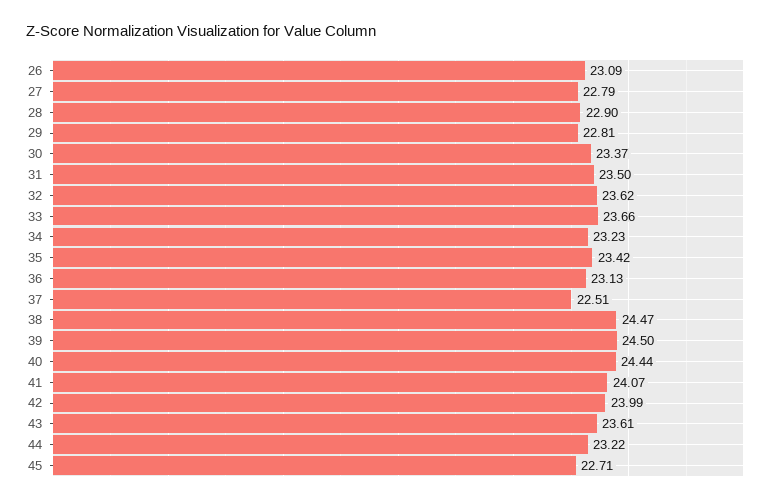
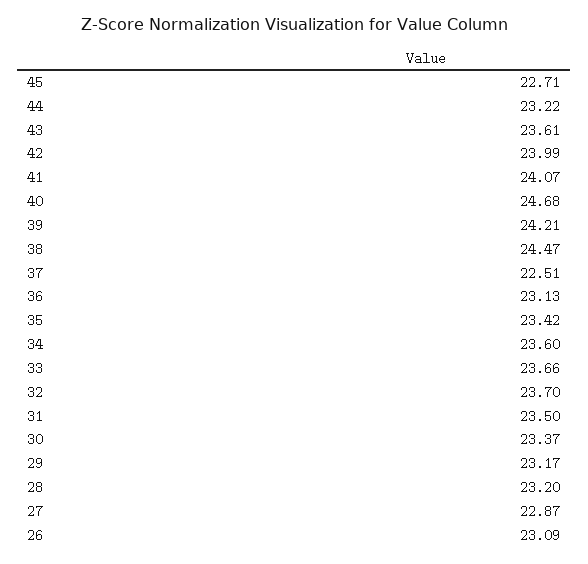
27: 22.79 -> 22.87
28: 22.9 -> 23.2
29: 22.81 -> 23.17
32: 23.62 -> 23.7
34: 23.23 -> 23.6
39: 24.5 -> 24.21
40: 24.44 -> 24.68

